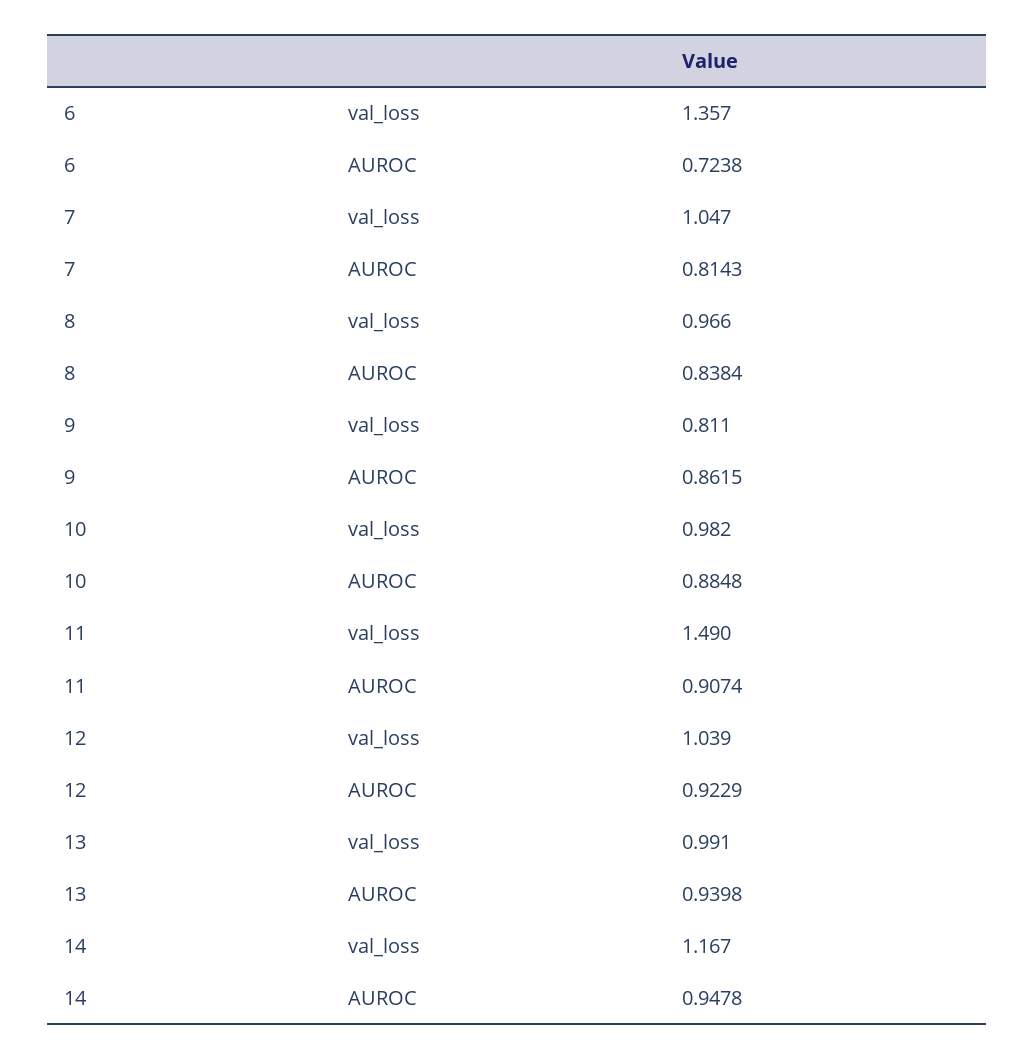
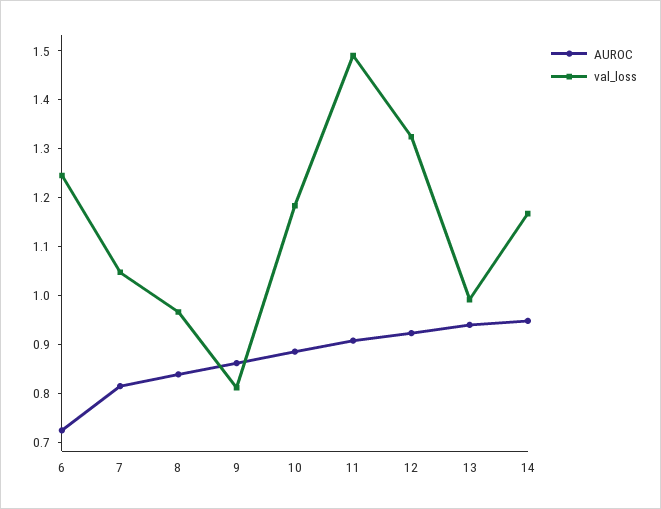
val_loss, 6: 1.357 -> 1.24
val_loss, 10: 0.982 -> 1.18
val_loss, 12: 1.039 -> 1.32

